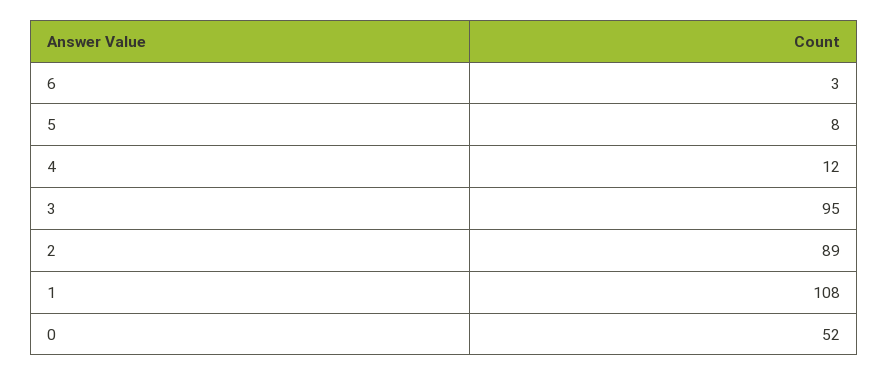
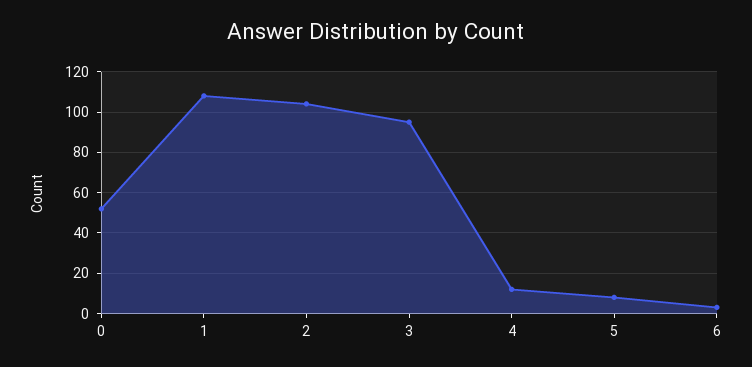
2: 89 -> 105

